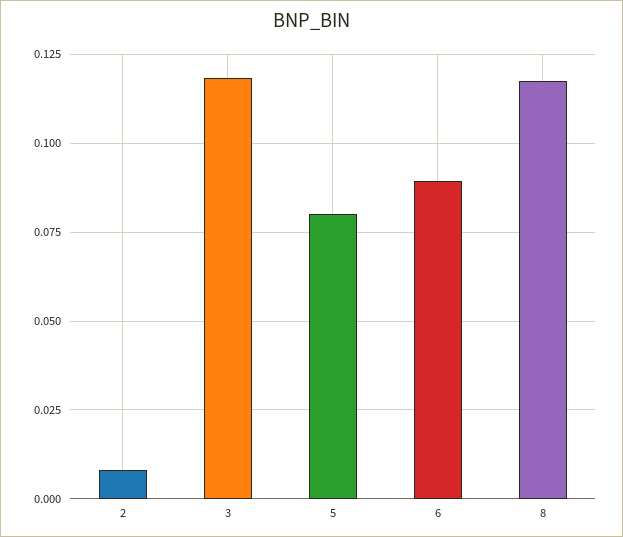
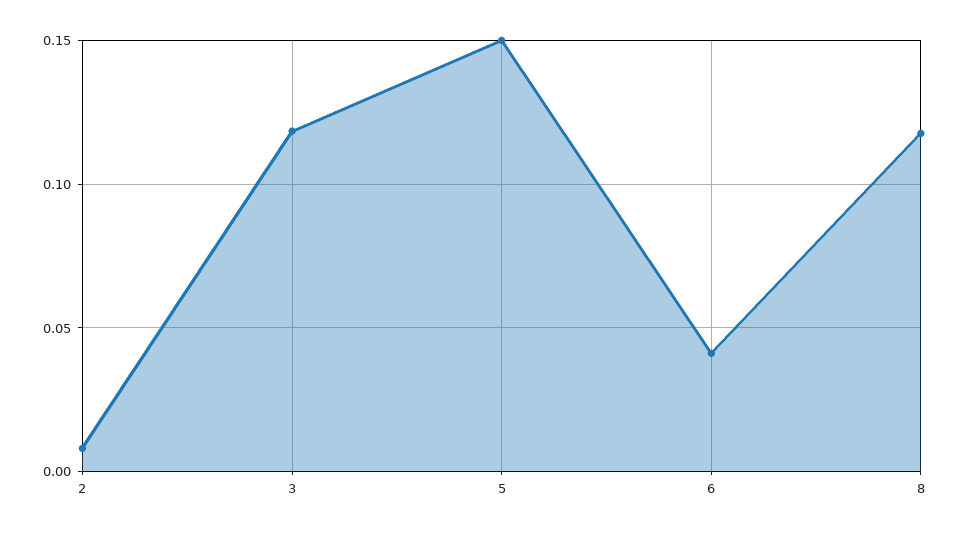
5: 0.08 -> 0.15
6: 0.09 -> 0.04

